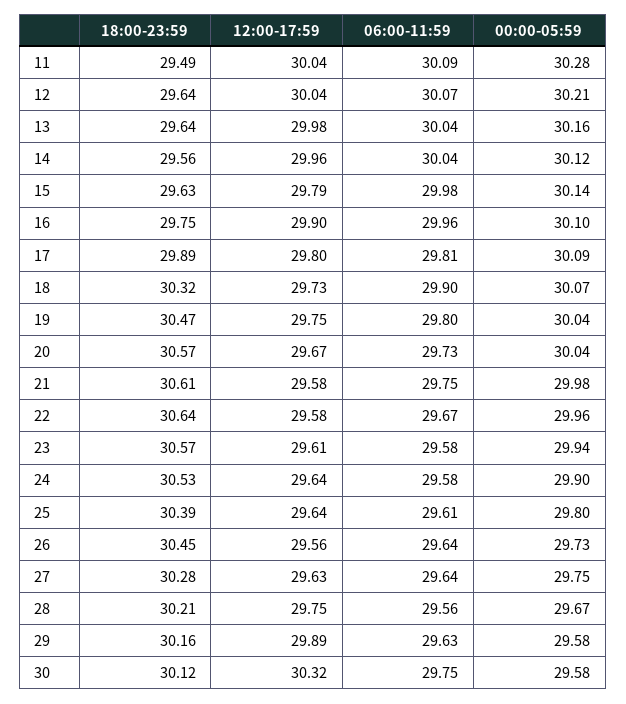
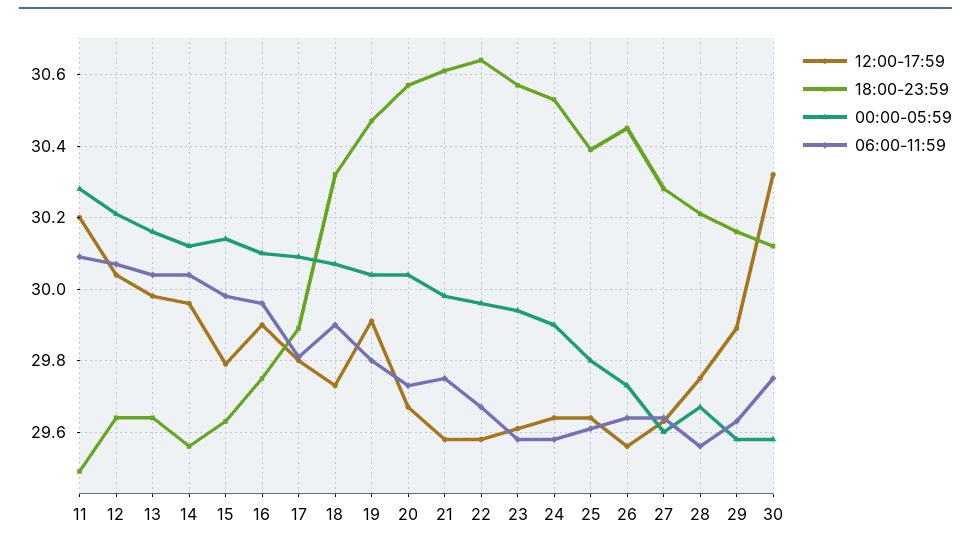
12:00-17:59, 11: 30.04 -> 30.2
12:00-17:59, 19: 29.75 -> 29.9
00:00-05:59, 27: 29.75 -> 29.6

